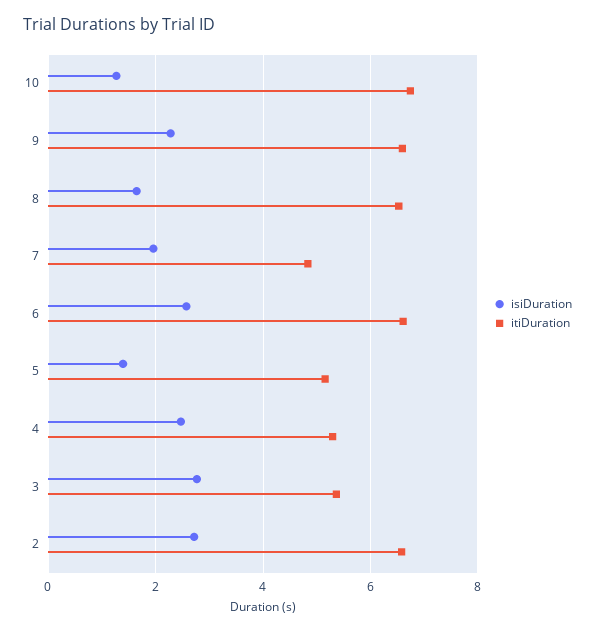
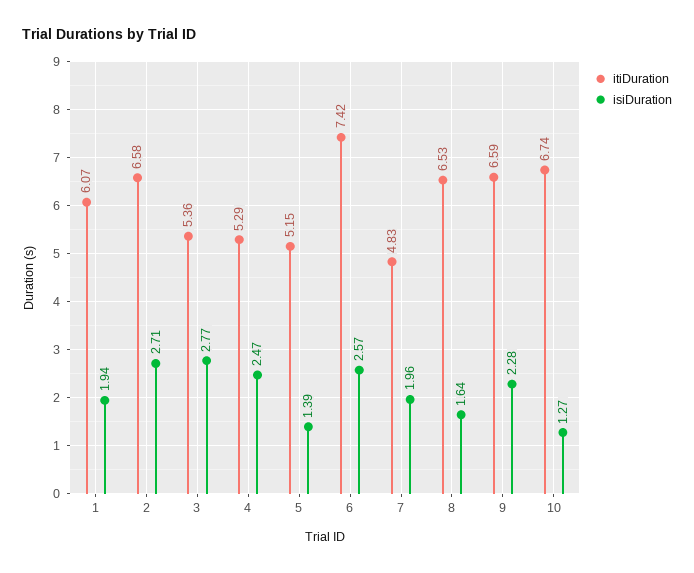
itiDuration, 6: 6.6 -> 7.42
itiDuration, 1: none -> 6.07
isiDuration, 1: none -> 1.94

